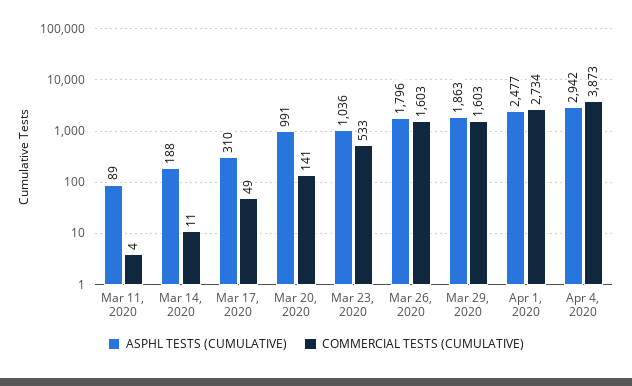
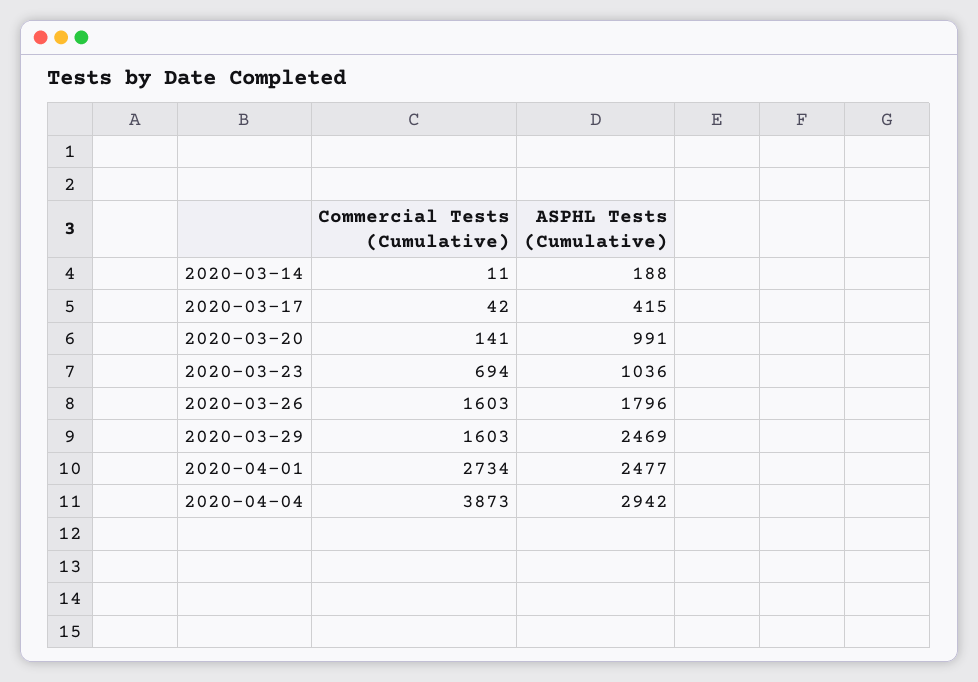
ASPHL TESTS (CUMULATIVE), Mar 11, 2020: 89 -> none
COMMERCIAL TESTS (CUMULATIVE), Mar 11, 2020: 4 -> none
ASPHL TESTS (CUMULATIVE), Mar 17, 2020: 310 -> 415
COMMERCIAL TESTS (CUMULATIVE), Mar 17, 2020: 49 -> 42
COMMERCIAL TESTS (CUMULATIVE), Mar 23, 2020: 533 -> 694
ASPHL TESTS (CUMULATIVE), Mar 29, 2020: 1863 -> 2469

